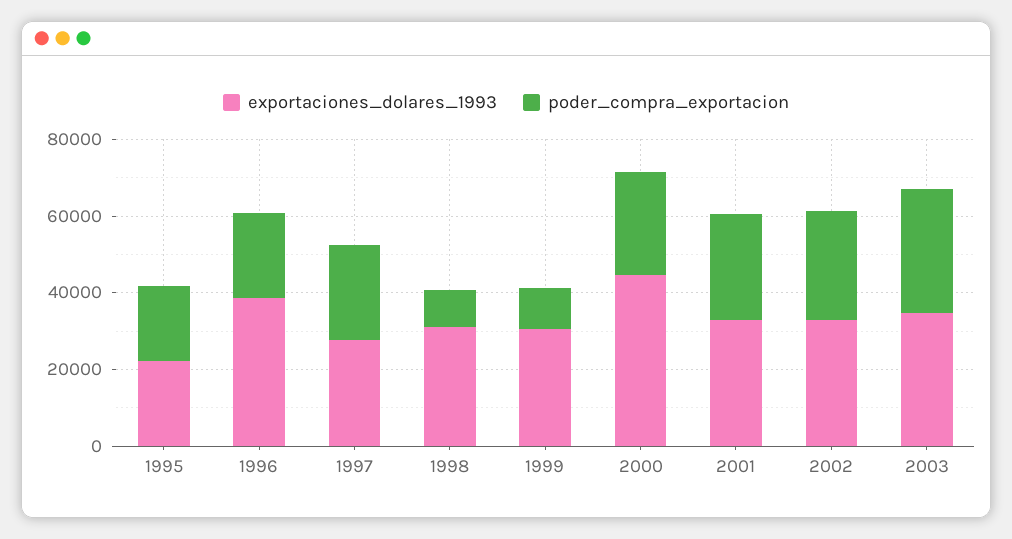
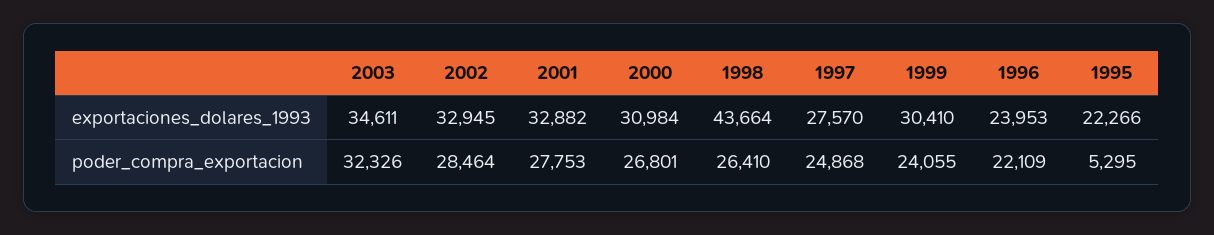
poder_compra_exportacion, 1995: 20000 -> 5295
exportaciones_dolares_1993, 1996: 40000 -> 23953
exportaciones_dolares_1993, 1998: 30000 -> 43664
poder_compra_exportacion, 1998: 10000 -> 26410
poder_compra_exportacion, 1999: 10000 -> 24055
exportaciones_dolares_1993, 2000: 45000 -> 30984

